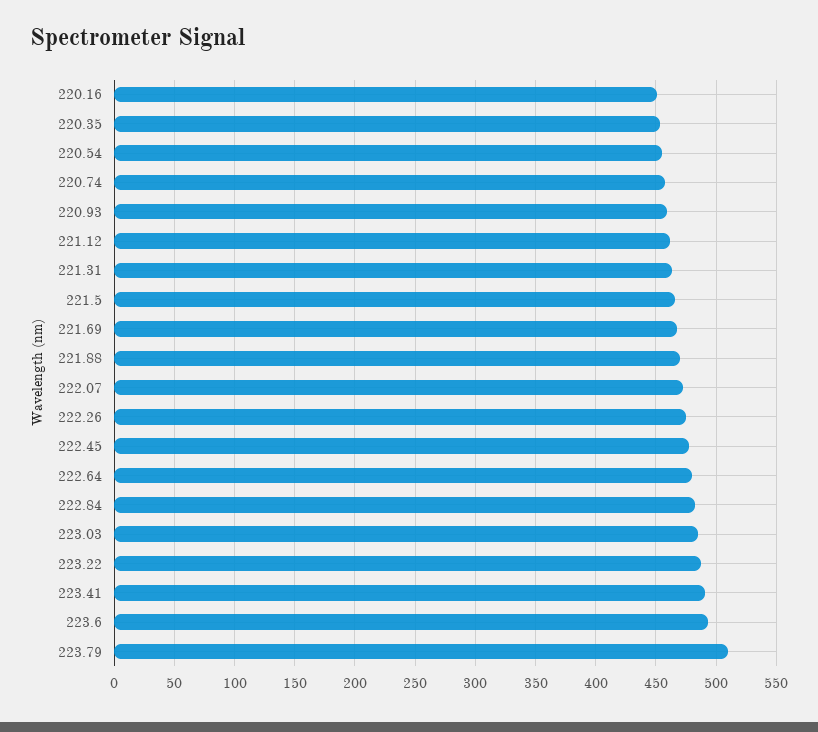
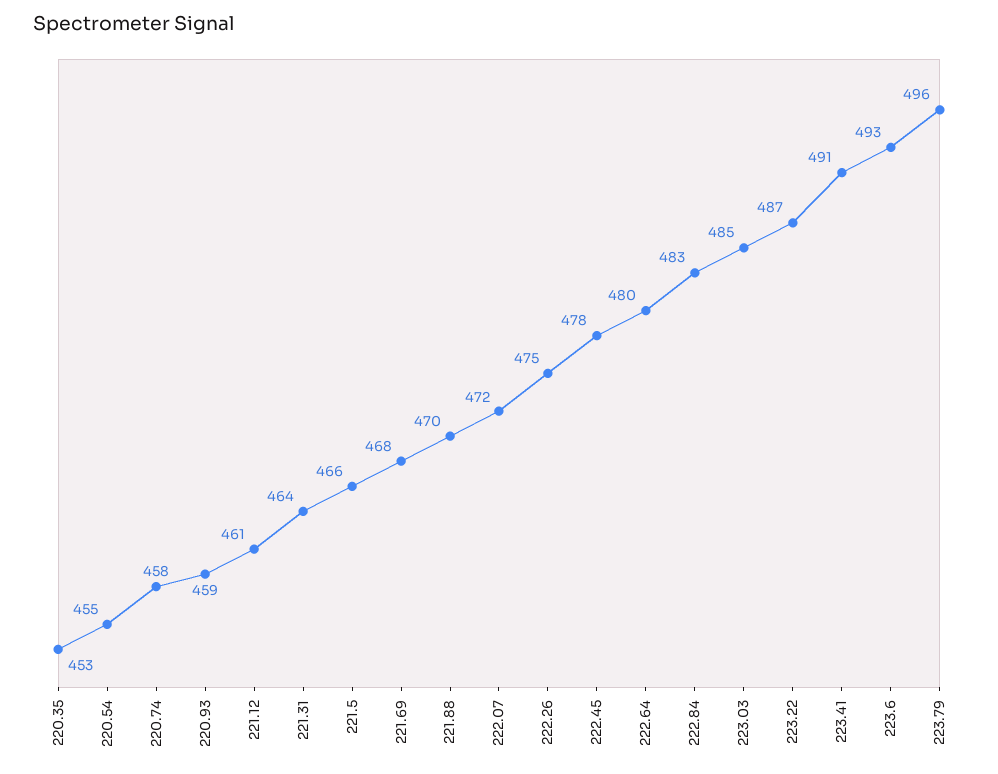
220.16: 450 -> none
223.79: 510 -> 496

